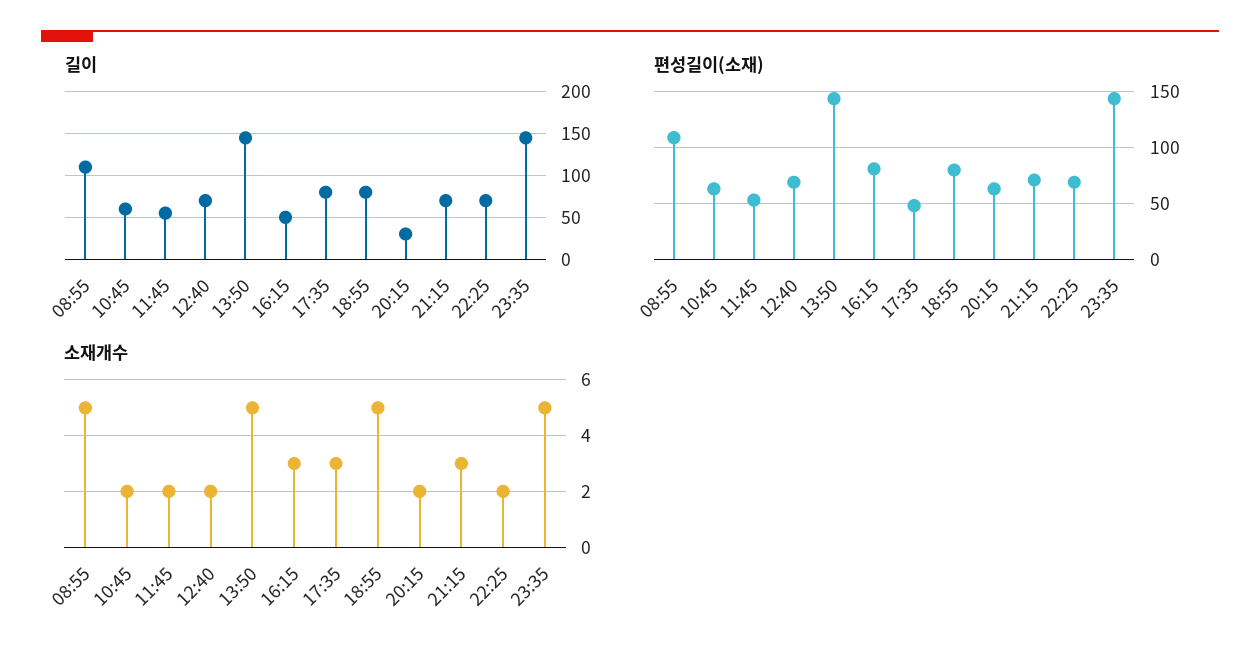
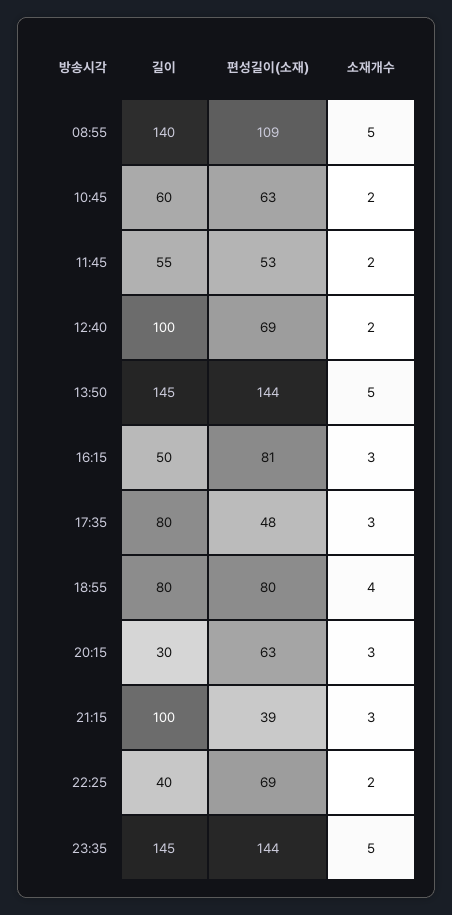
길이, 08:55: 110 -> 140
길이, 12:40: 70 -> 100
길이, 21:15: 70 -> 100
길이, 22:25: 70 -> 40
편성길이(소재), 21:15: 70 -> 39
소재개수, 18:55: 5 -> 4
소재개수, 20:15: 2 -> 3

